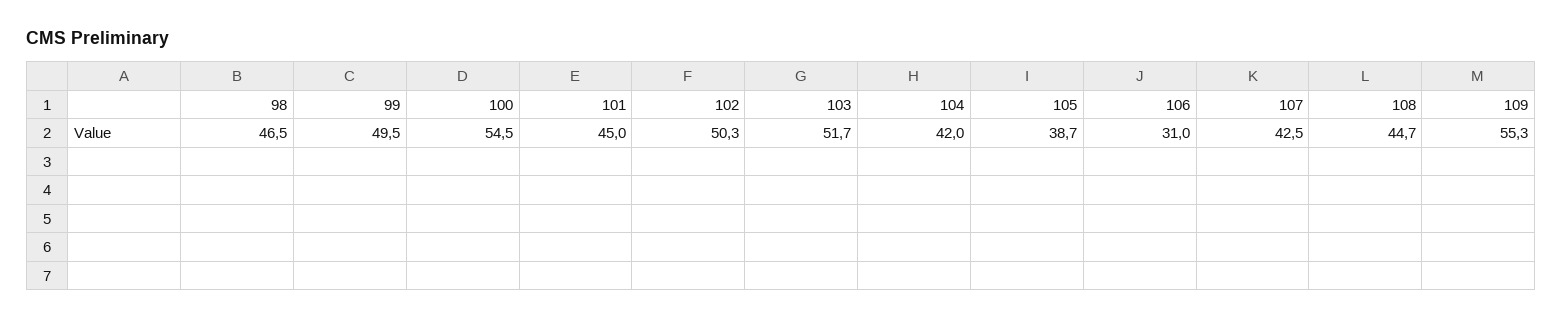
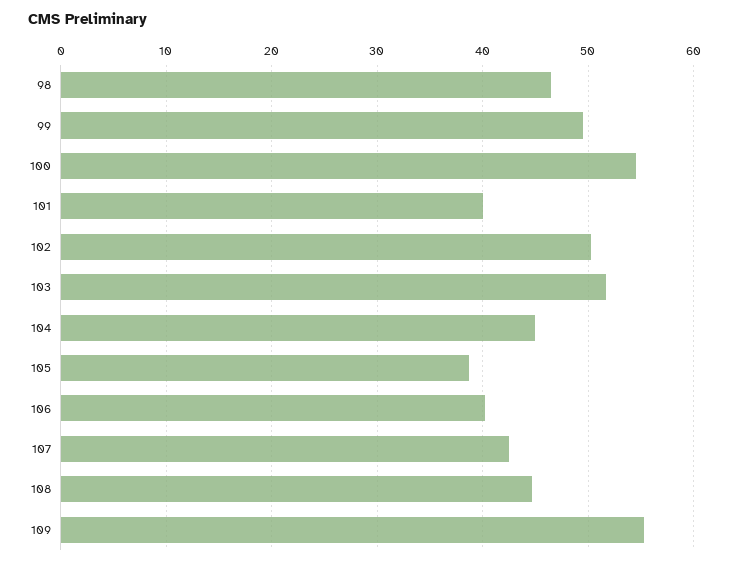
101: 45 -> 40
104: 42 -> 45
106: 31 -> 40

